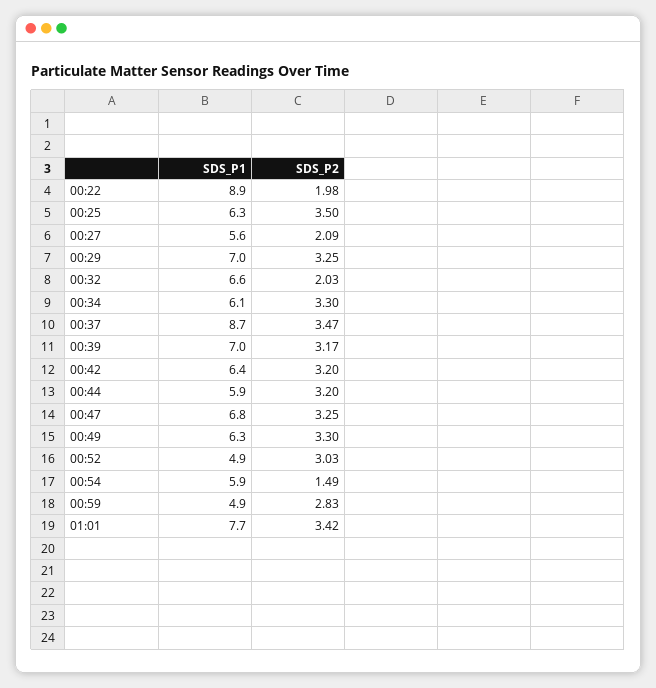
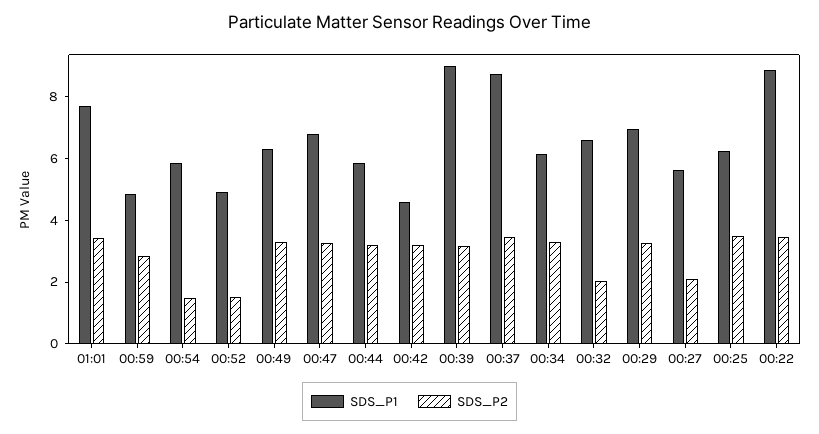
SDS_P2, 00:22: 1.98 -> 3.5
SDS_P1, 00:39: 7 -> 9
SDS_P1, 00:42: 6.4 -> 4.5
SDS_P2, 00:52: 3.03 -> 1.5

